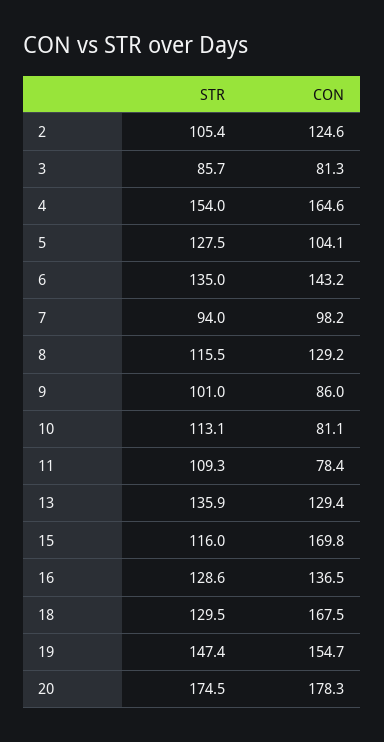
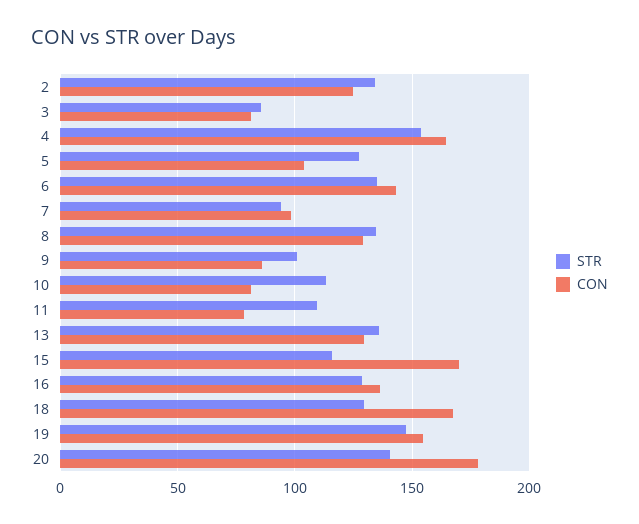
STR, 2: 105.4 -> 135
STR, 8: 115.5 -> 135
STR, 20: 174.5 -> 140

